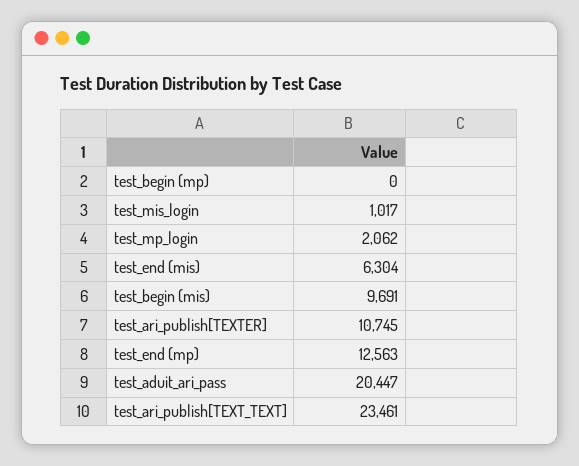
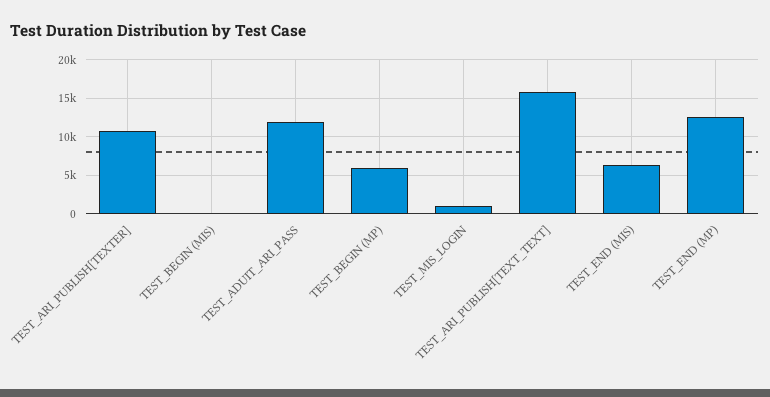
test_begin (mp): 0 -> 6000
test_mp_login: 2062 -> none
test_begin (mis): 9691 -> 0
test_aduit_ari_pass: 20447 -> 12000
test_ari_publish[TEXT_TEXT]: 23461 -> 16000

